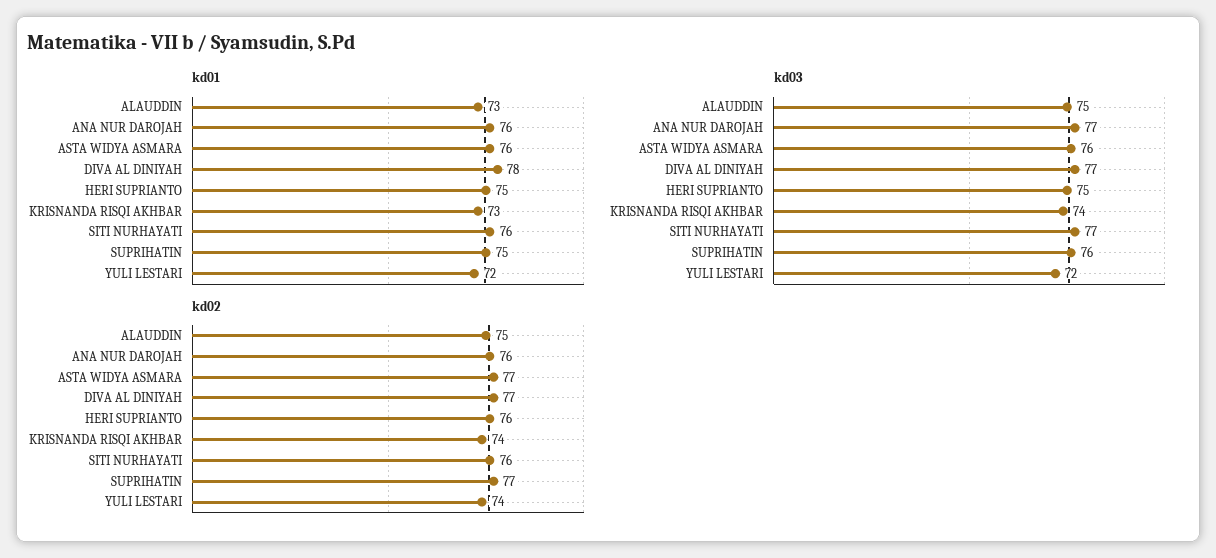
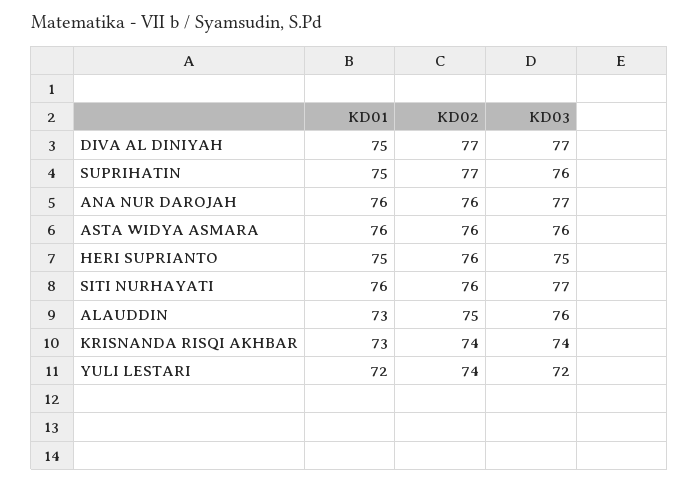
kd01, DIVA AL DINIYAH: 78 -> 75
kd03, ALAUDDIN: 75 -> 76
kd02, ASTA WIDYA ASMARA: 77 -> 76

